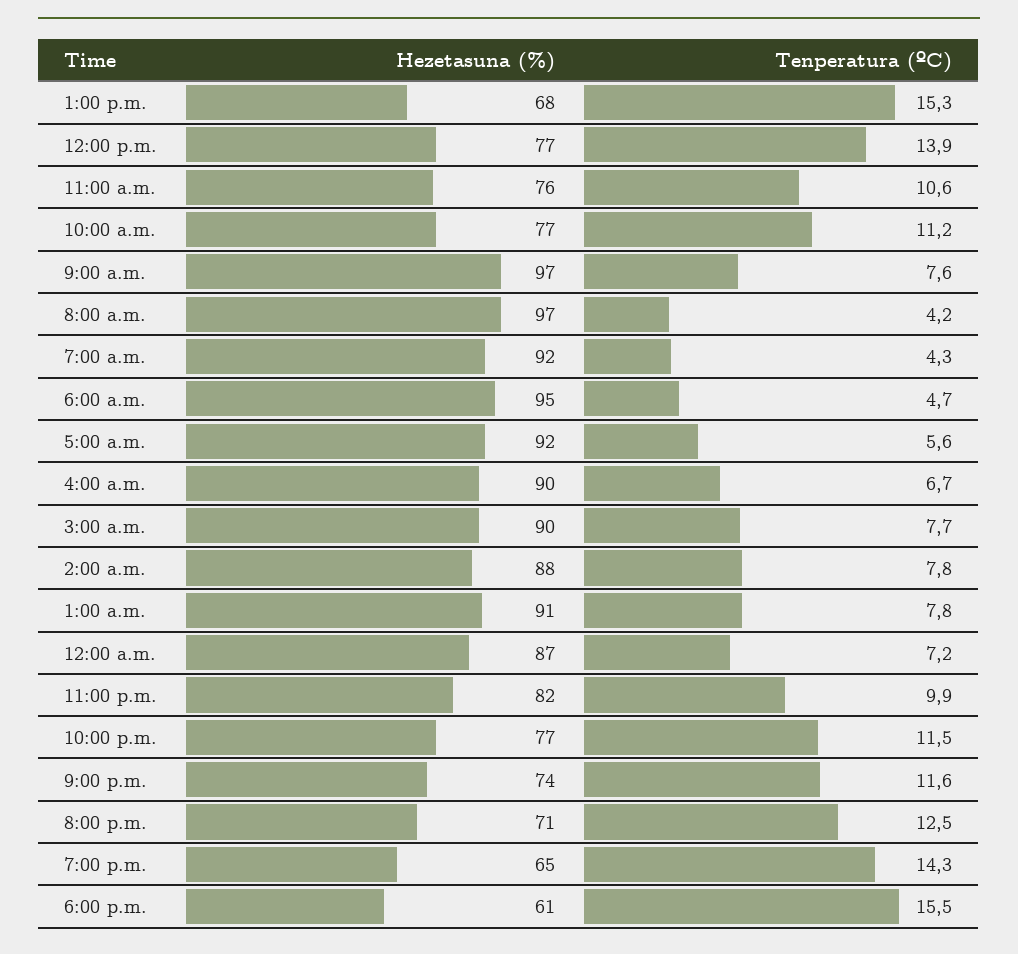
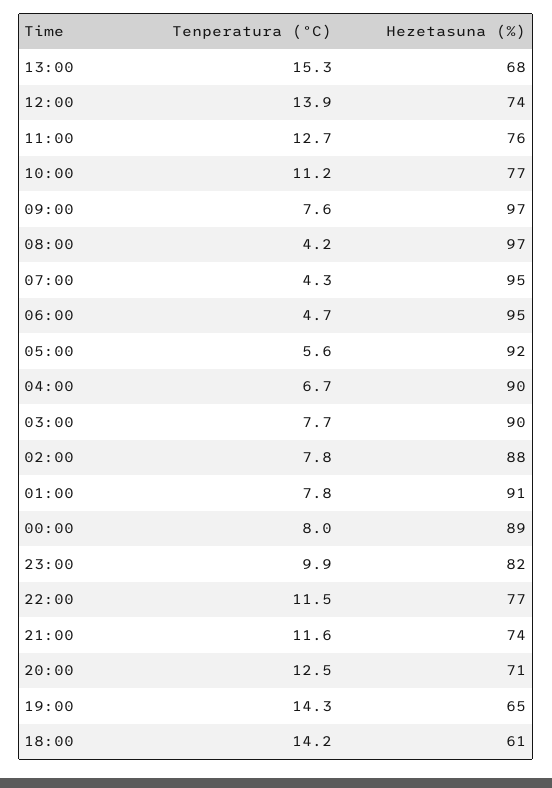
Hezetasuna (%), 12:00 p.m.: 77 -> 74
Tenperatura (ºC), 11:00 a.m.: 10.6 -> 12.7
Hezetasuna (%), 7:00 a.m.: 92 -> 95
Hezetasuna (%), 12:00 a.m.: 87 -> 89
Tenperatura (ºC), 12:00 a.m.: 7.2 -> 8
Tenperatura (ºC), 6:00 p.m.: 15.5 -> 14.2

